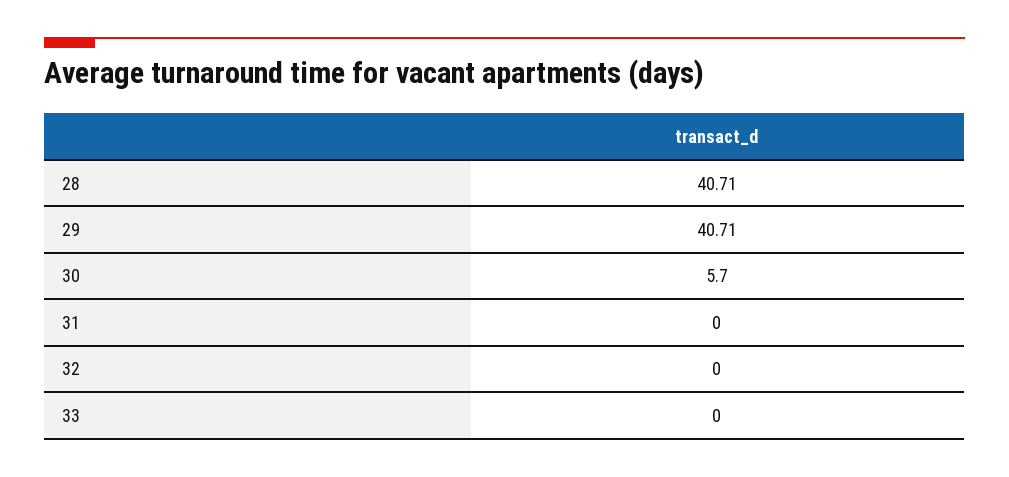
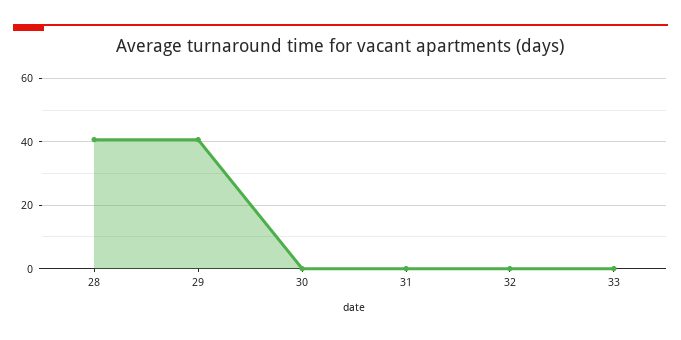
30: 5.7 -> 0

